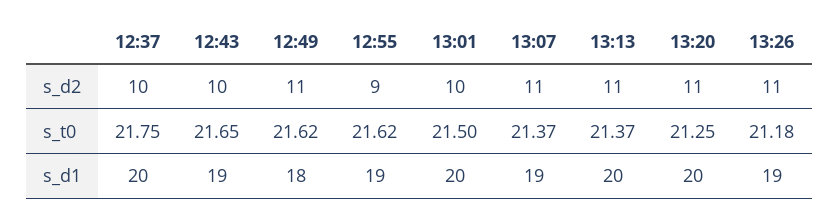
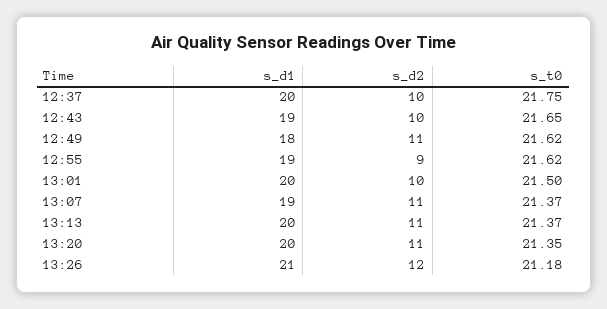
13:26, s_d2: 11 -> 12
13:20, s_t0: 21.25 -> 21.35
13:26, s_d1: 19 -> 21

